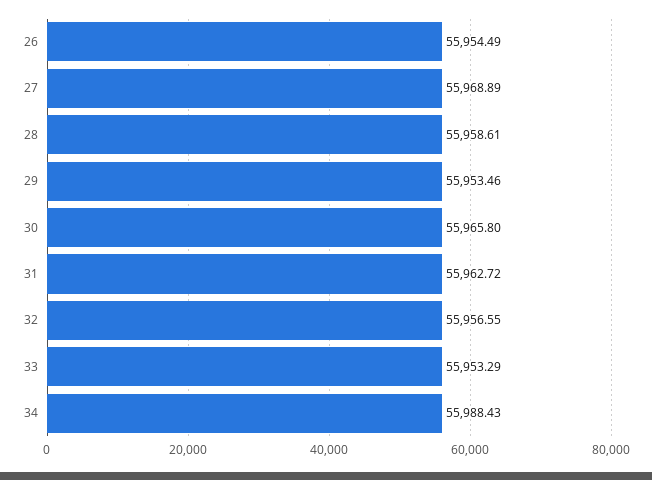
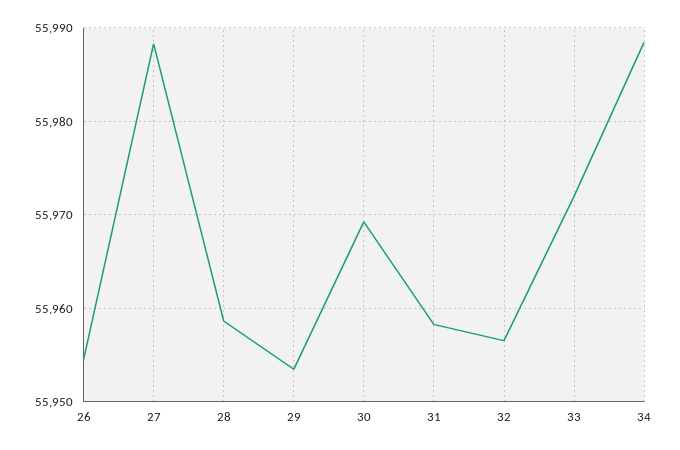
27: 55968.89 -> 55988
30: 55965.8 -> 55969
31: 55962.72 -> 55958
33: 55953.29 -> 55972

